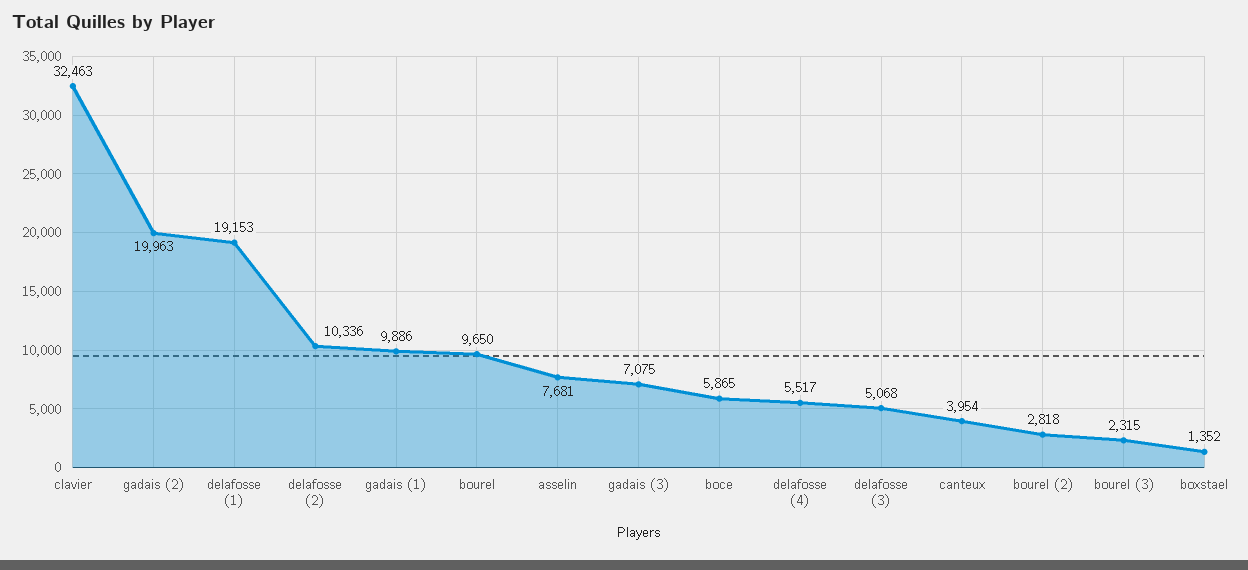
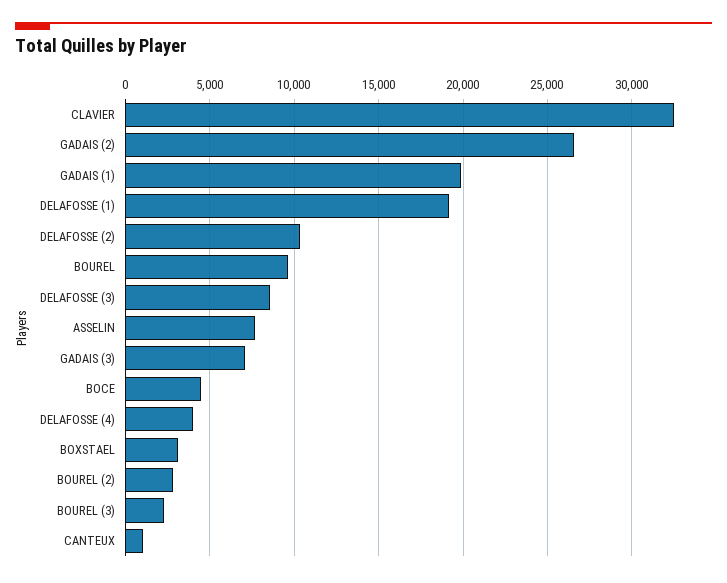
gadais (2): 19963 -> 26500
gadais (1): 9886 -> 20000
boce: 5865 -> 4500
delafosse (4): 5517 -> 4000
delafosse (3): 5068 -> 8500
canteux: 3954 -> 1000
boxstael: 1352 -> 3000

